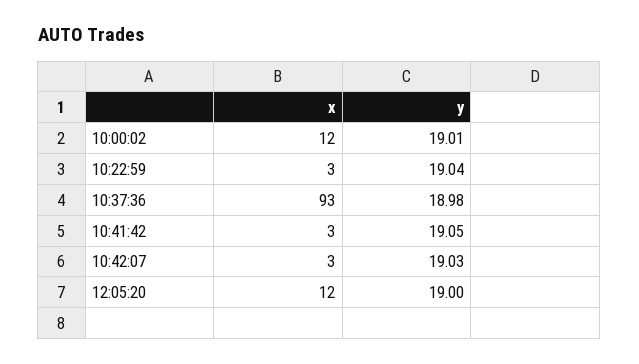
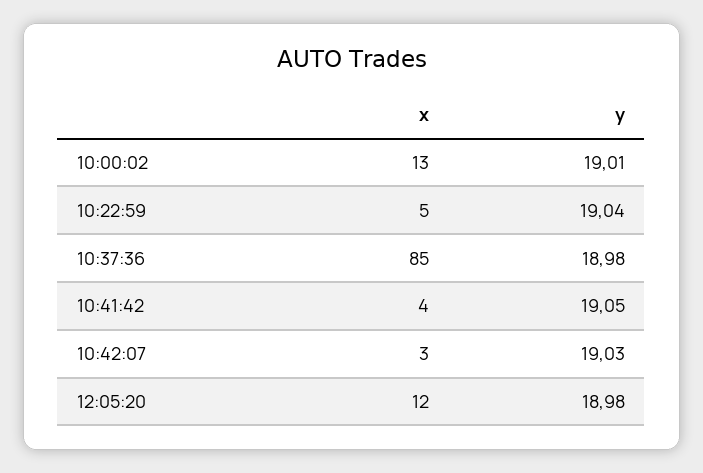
x, 10:00:02: 12 -> 13
x, 10:22:59: 3 -> 5
x, 10:37:36: 93 -> 85
x, 10:41:42: 3 -> 4
y, 12:05:20: 19 -> 18.98

